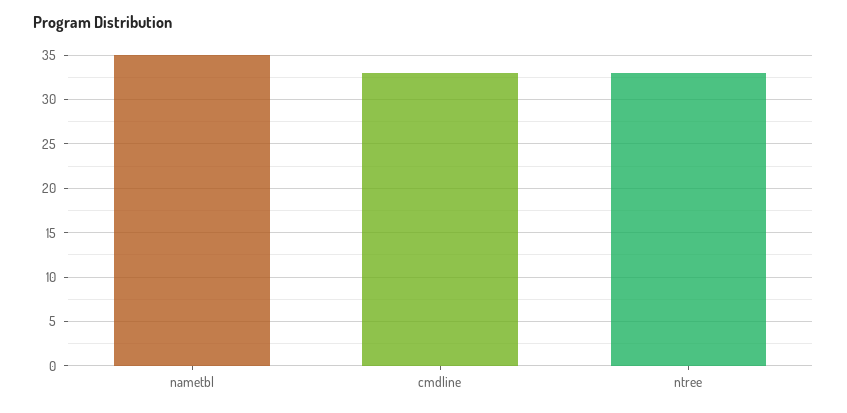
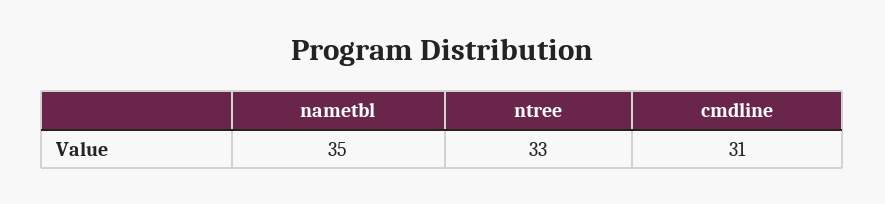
cmdline: 33 -> 31

